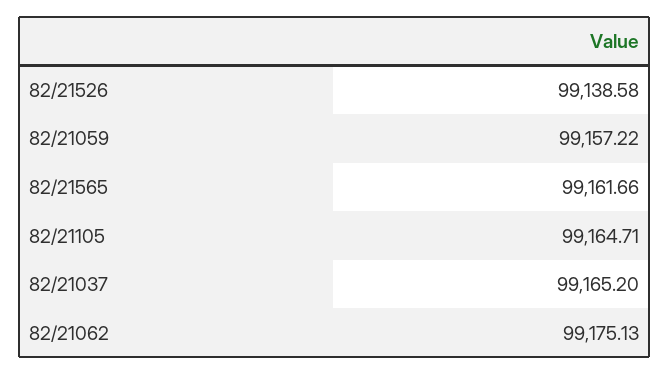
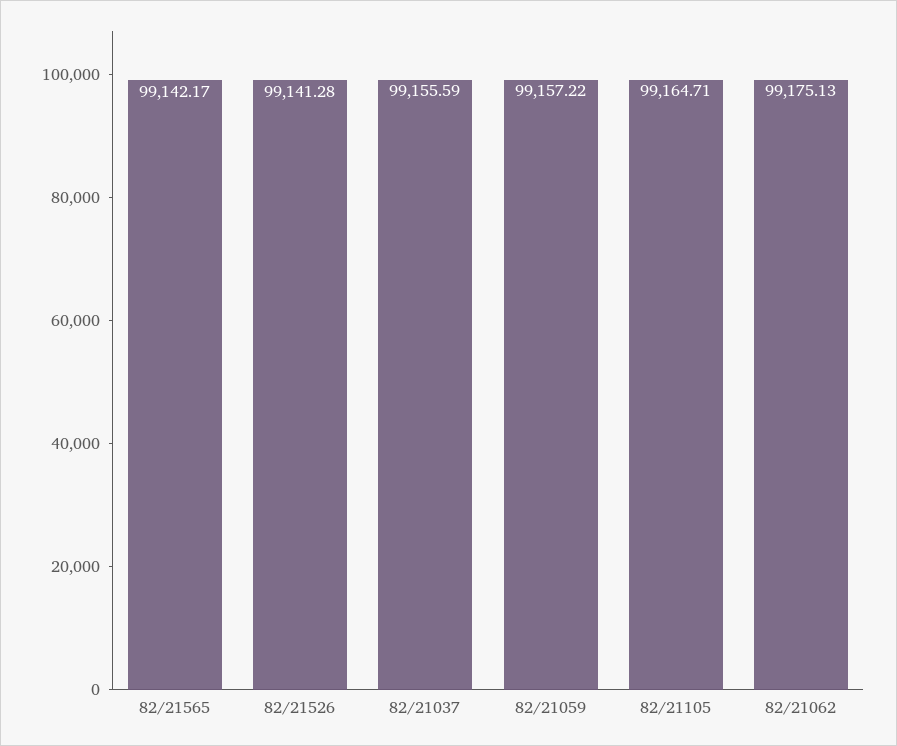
82/21526: 99138.58 -> 99141.28
82/21565: 99161.66 -> 99142.17
82/21037: 99165.2 -> 99155.59

